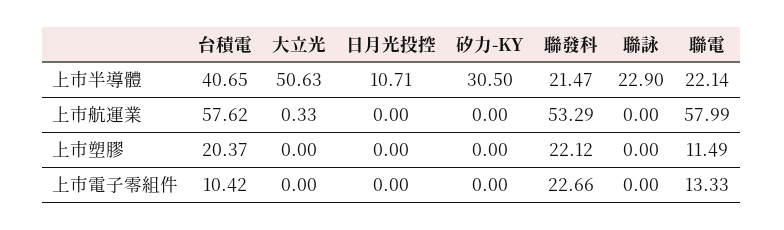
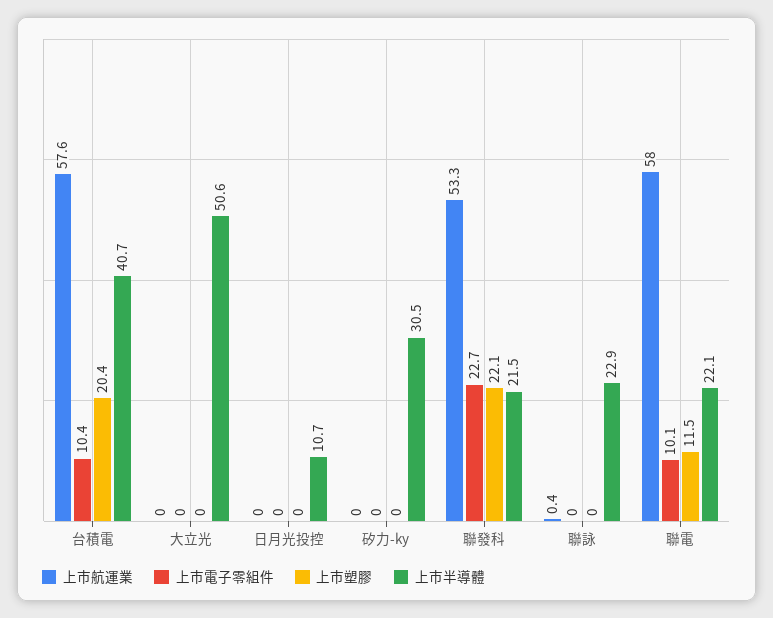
上市航運業, 大立光: 0.33 -> 0
上市航運業, 聯詠: 0 -> 0.4
上市電子零組件, 聯電: 13.33 -> 10.1

